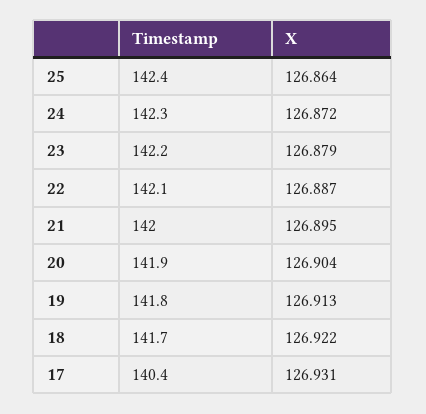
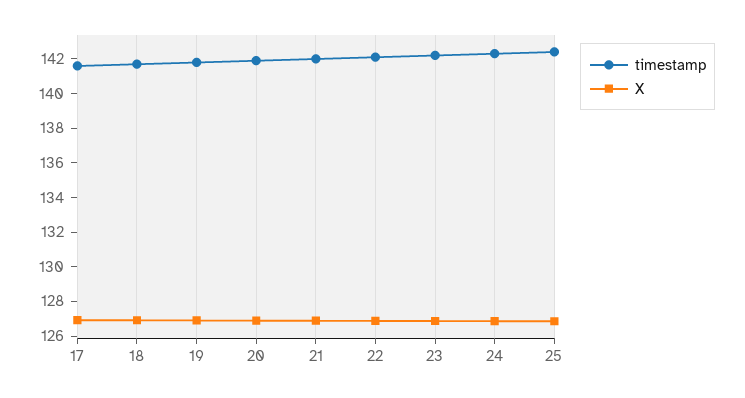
Timestamp, 17: 140.4 -> 141.5

